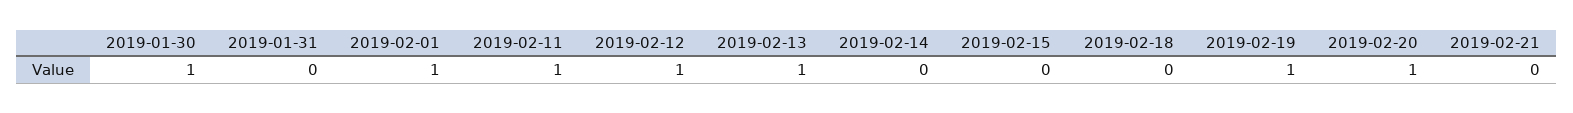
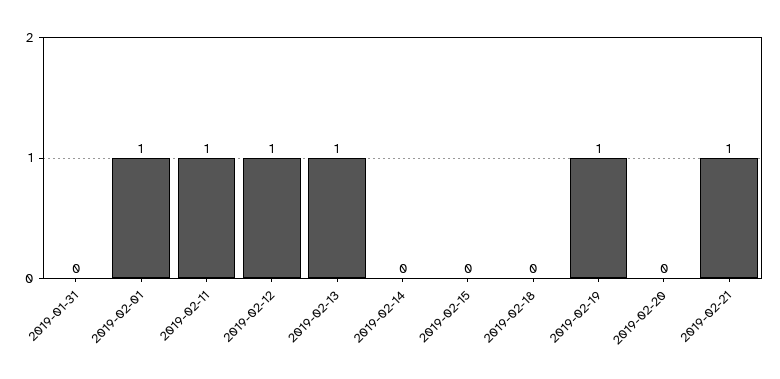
2019-01-30: 1 -> none
2019-02-20: 1 -> 0
2019-02-21: 0 -> 1

